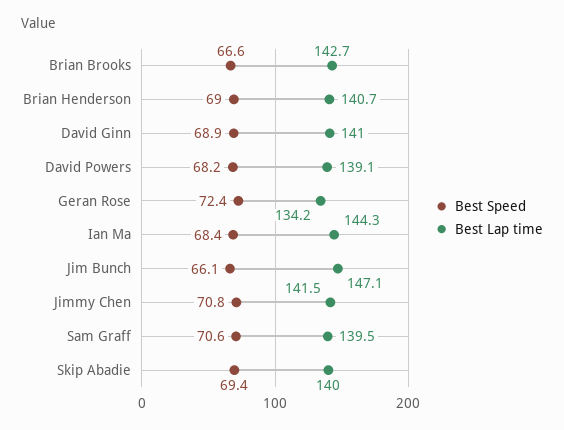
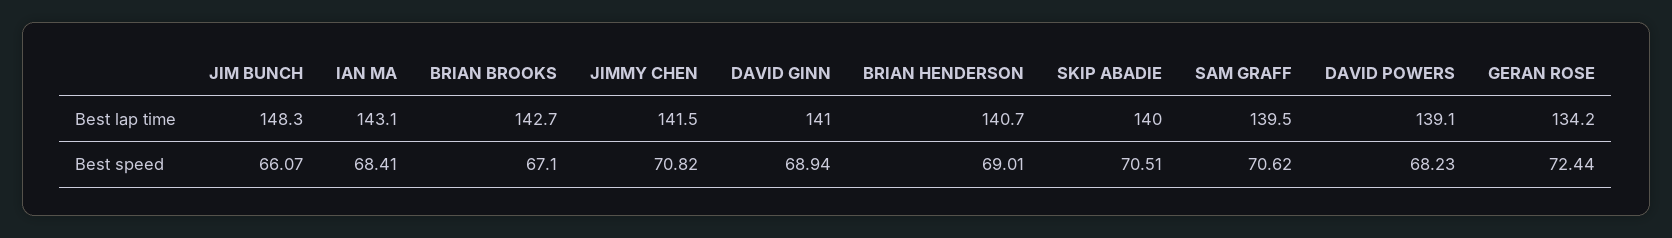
Best Speed, Brian Brooks: 66.6 -> 67.1
Best Lap time, Ian Ma: 144.3 -> 143.1
Best Lap time, Jim Bunch: 147.1 -> 148.3
Best Speed, Skip Abadie: 69.4 -> 70.51

